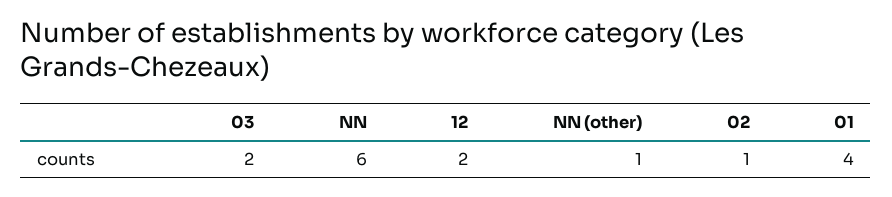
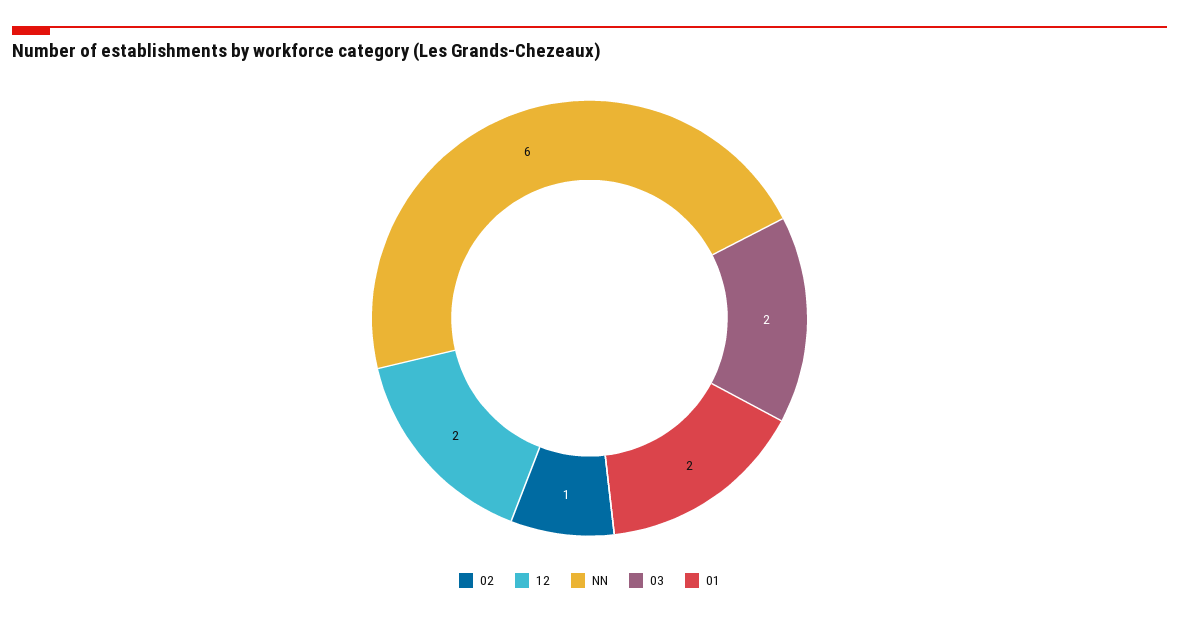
NN (other): 1 -> none
01: 4 -> 2

